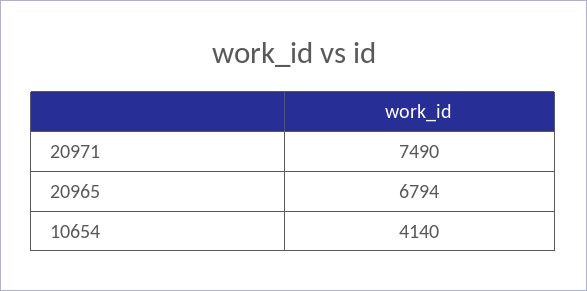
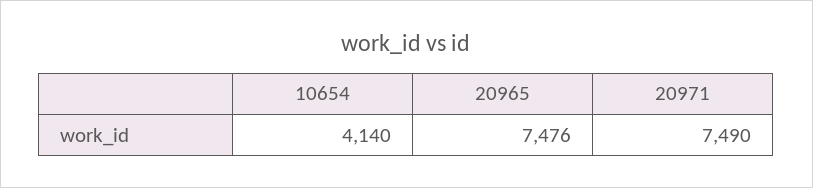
20965: 6794 -> 7476

